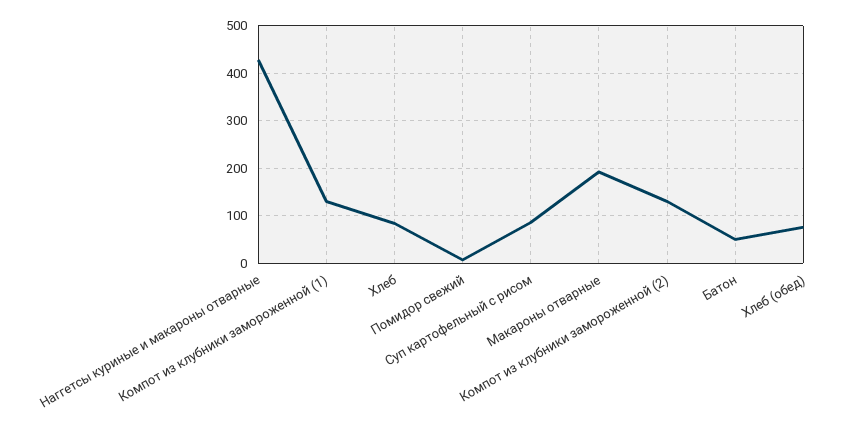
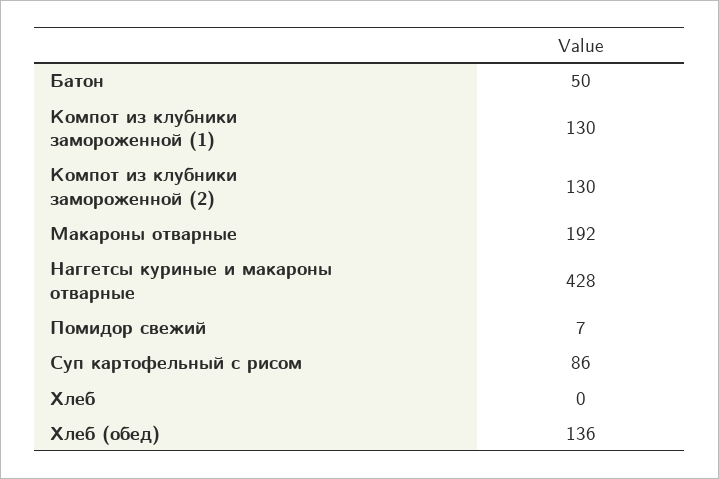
Хлеб: 80 -> 0
Хлеб (обед): 80 -> 136

